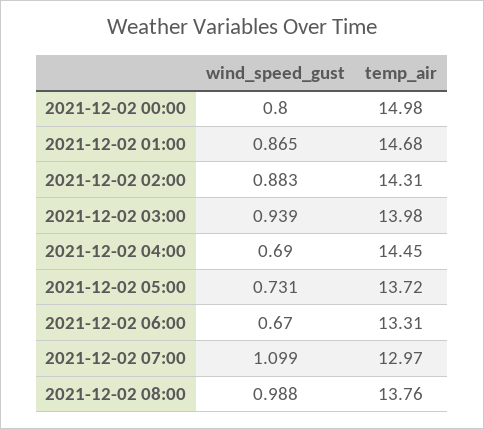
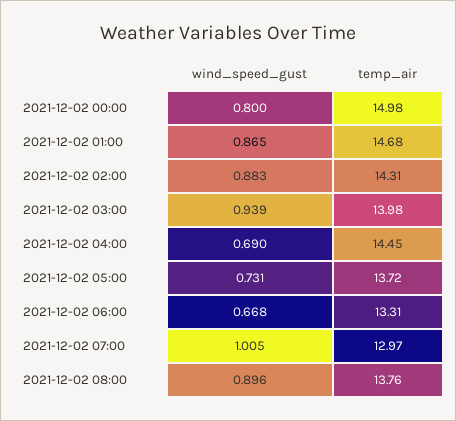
wind_speed_gust, 2021-12-02 06:00: 0.67 -> 0.668
wind_speed_gust, 2021-12-02 07:00: 1.099 -> 1.005
wind_speed_gust, 2021-12-02 08:00: 0.988 -> 0.896

